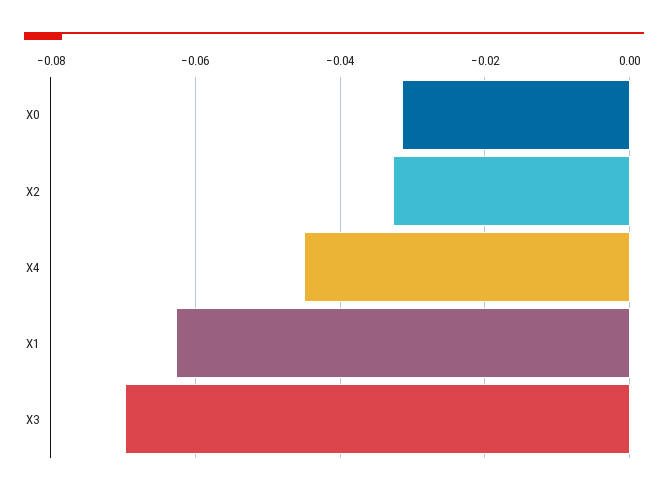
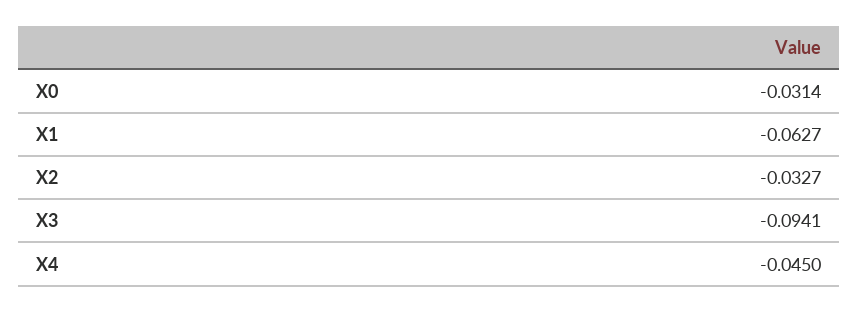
X3: -0.07 -> -0.0941

